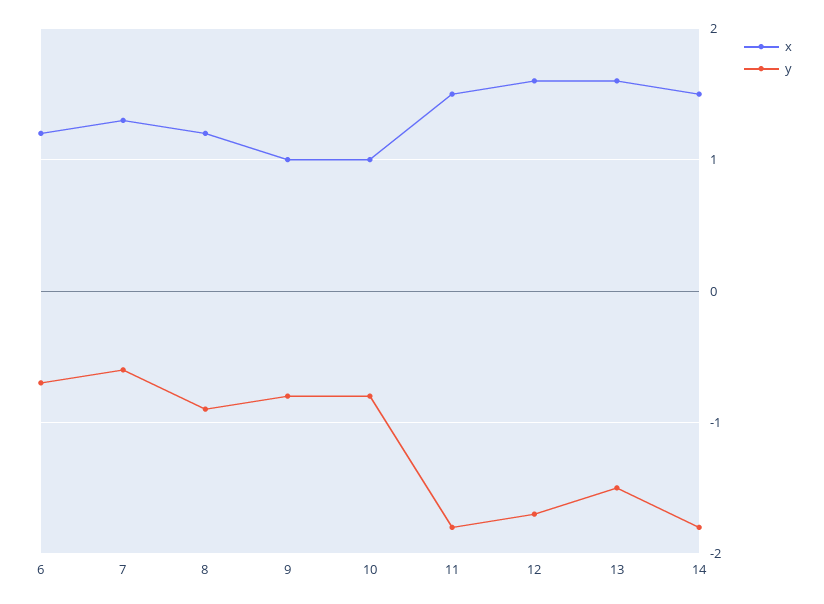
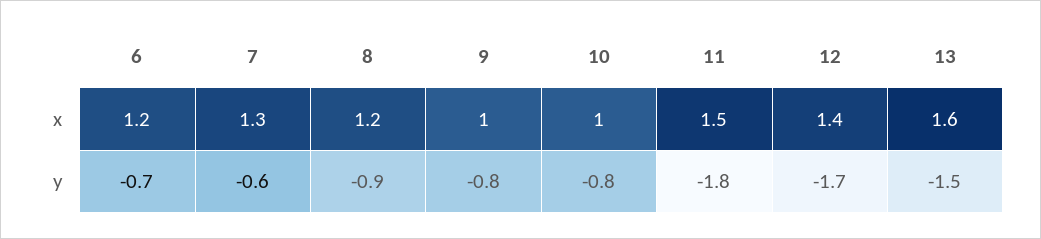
x, 12: 1.6 -> 1.4
x, 14: 1.5 -> none
y, 14: -1.8 -> none

